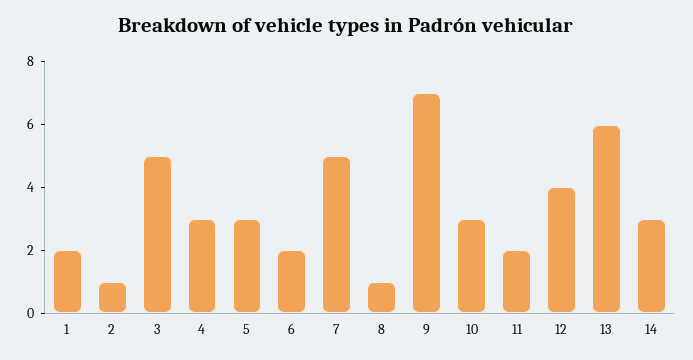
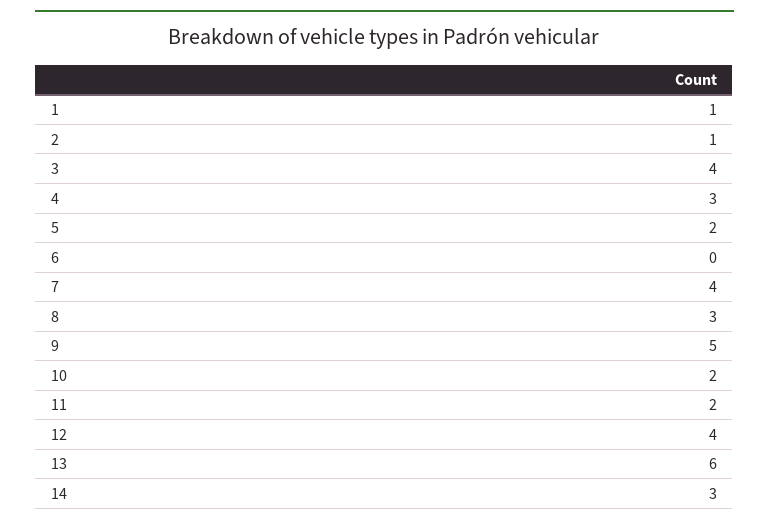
1: 2 -> 1
3: 5 -> 4
5: 3 -> 2
6: 2 -> 0
7: 5 -> 4
8: 1 -> 3
9: 7 -> 5
10: 3 -> 2

